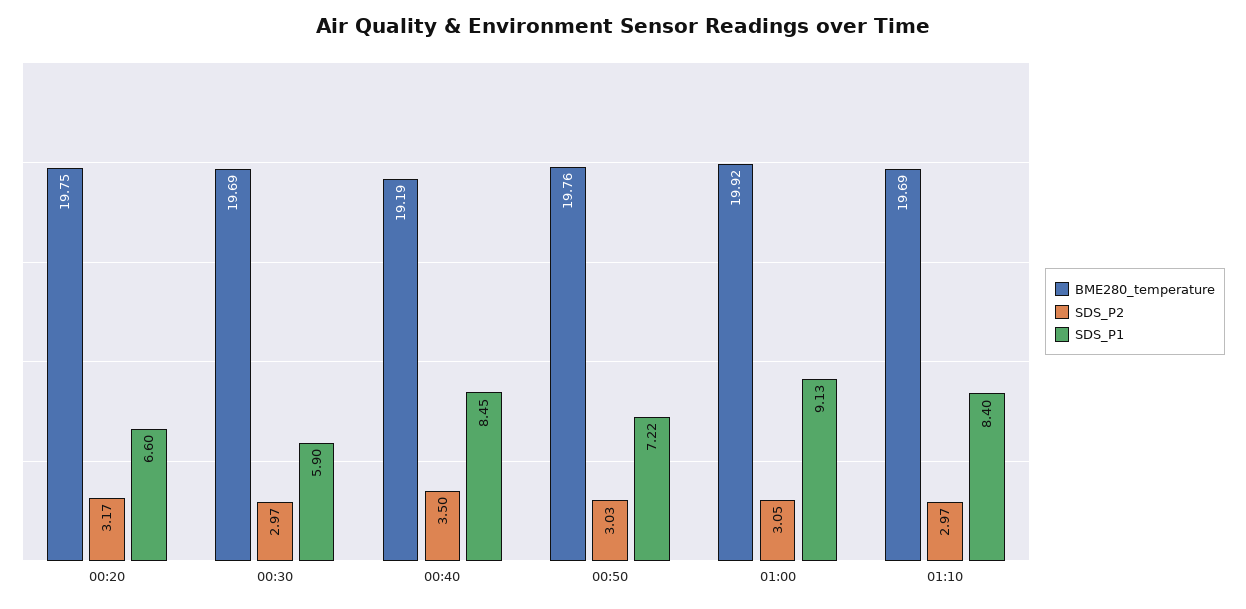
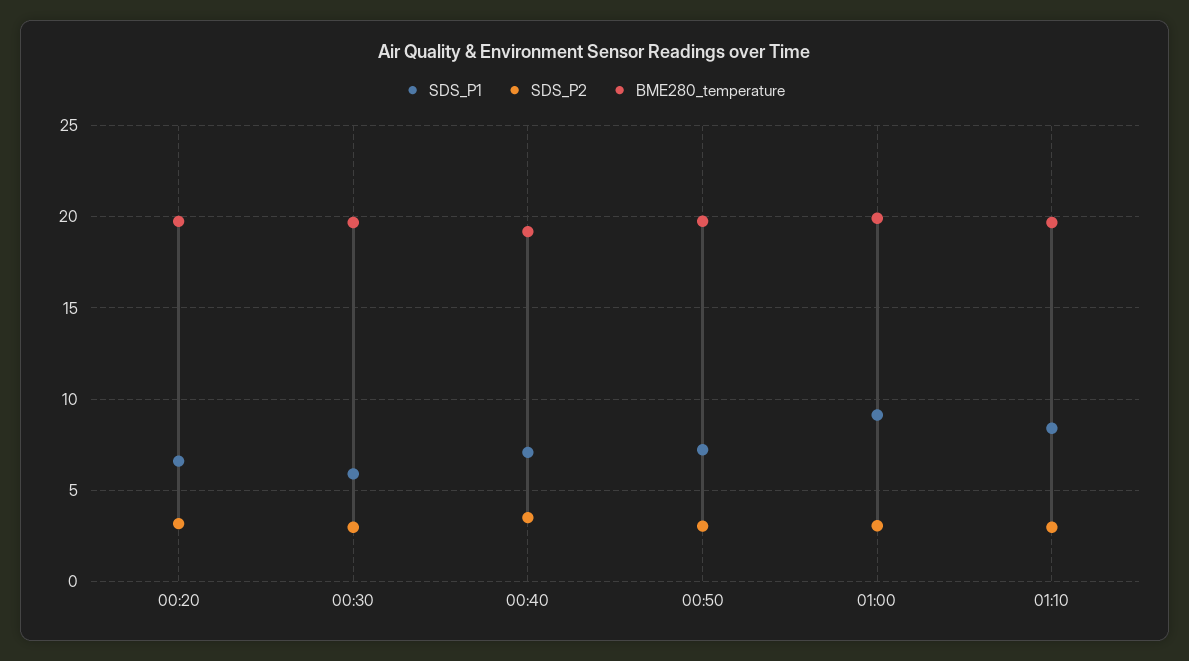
SDS_P1, 00:40: 8.45 -> 7

